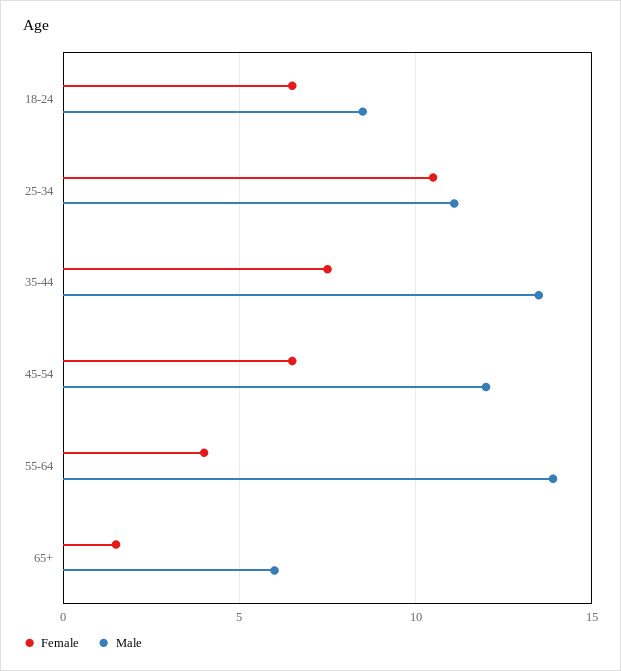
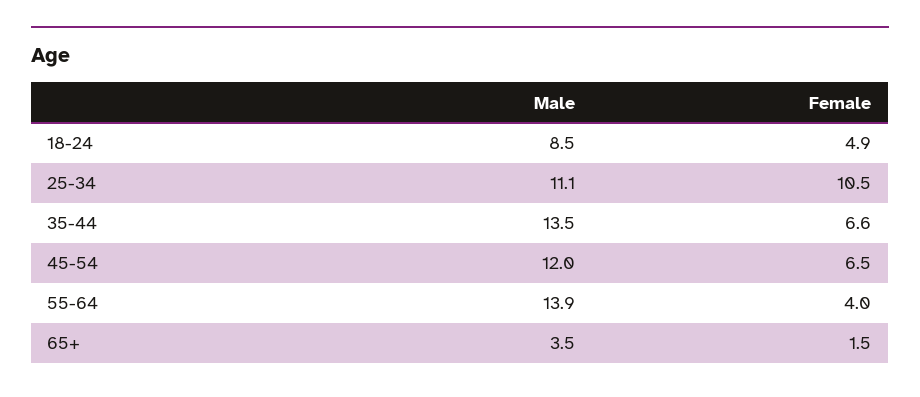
Female, 18-24: 6.5 -> 4.9
Female, 35-44: 7.5 -> 6.6
Male, 65+: 6 -> 3.5

